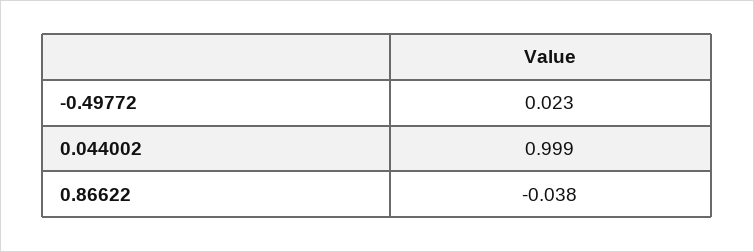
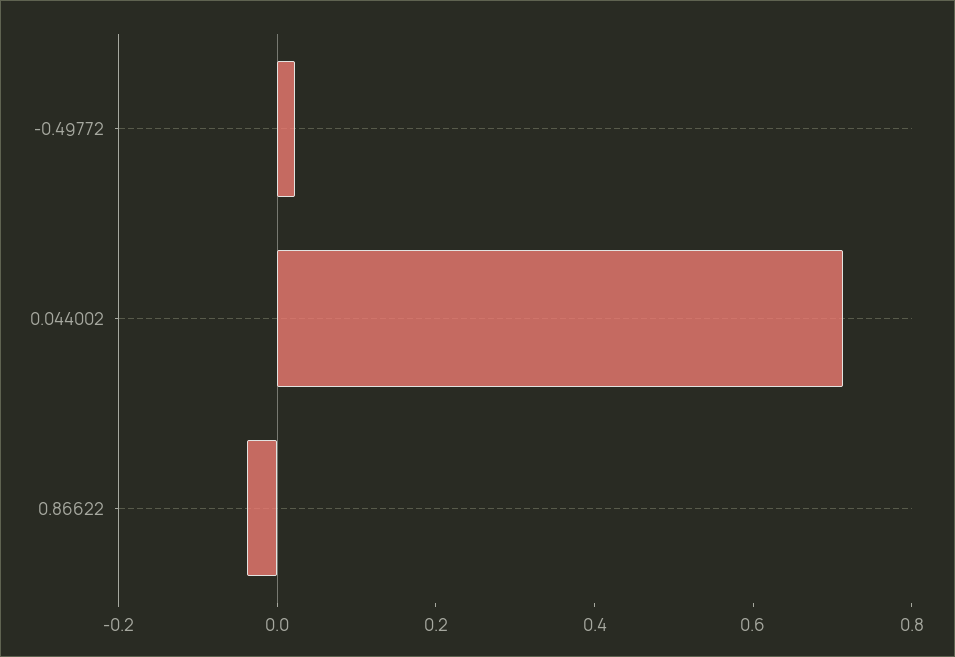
0.044002: 0.999 -> 0.7

